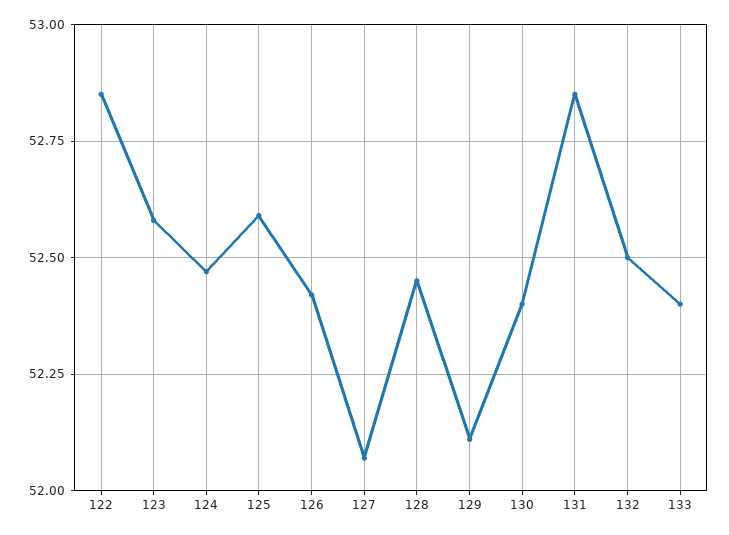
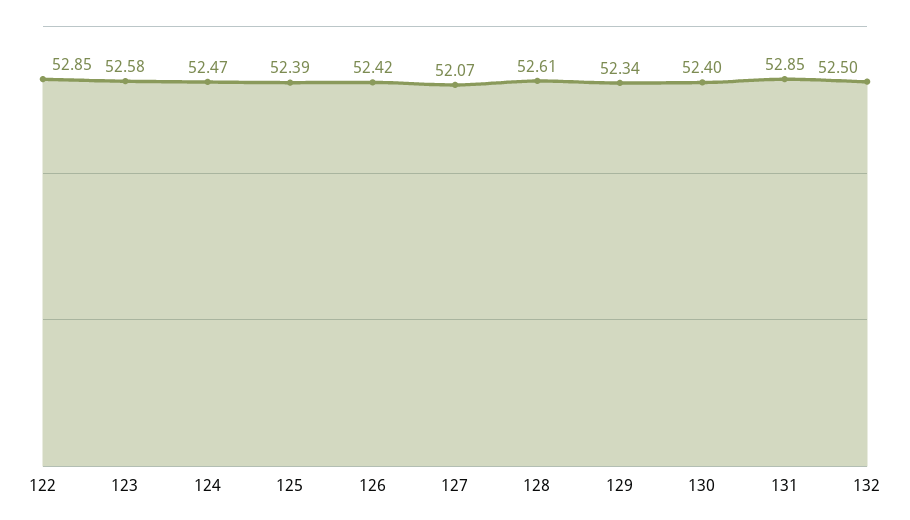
125: 52.6 -> 52.39
128: 52.45 -> 52.61
129: 52.1 -> 52.34
133: 52.4 -> none

